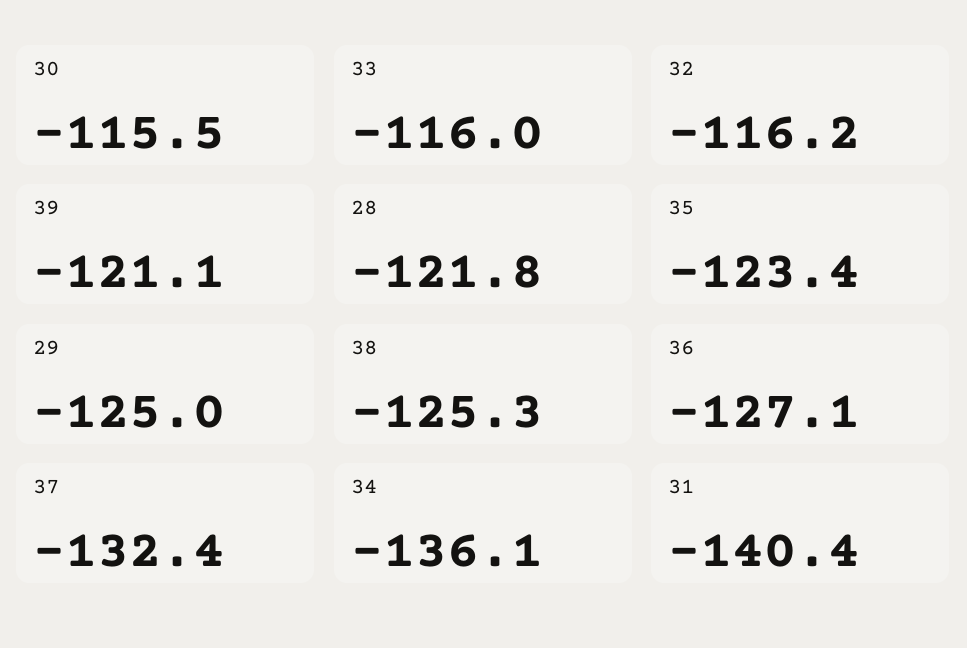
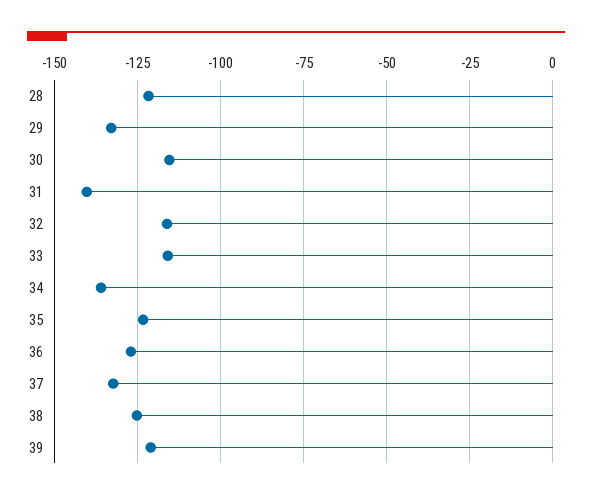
29: -125 -> -132.5

